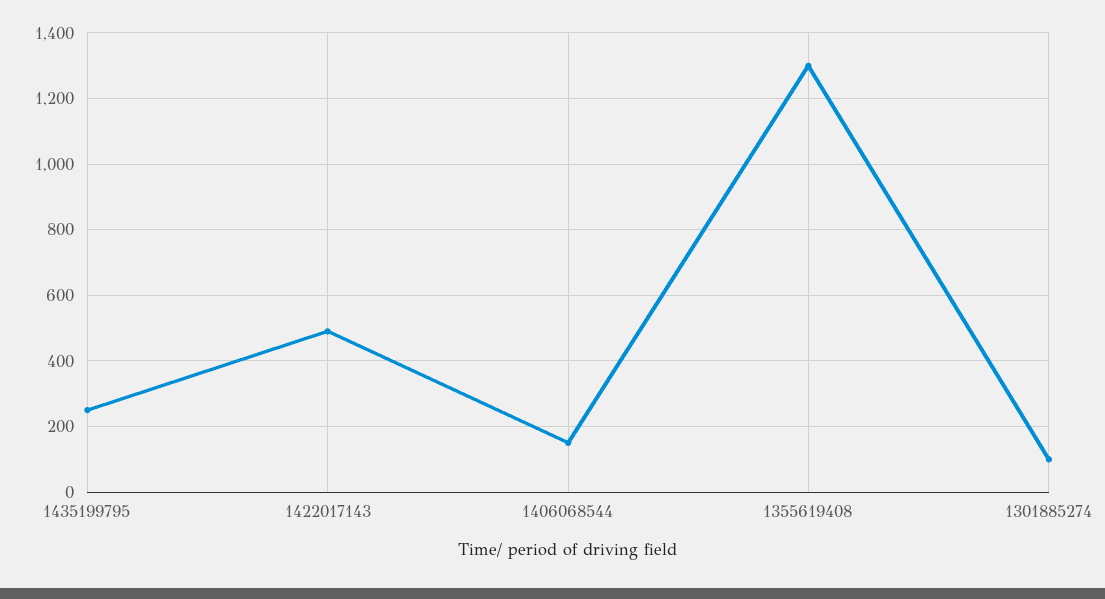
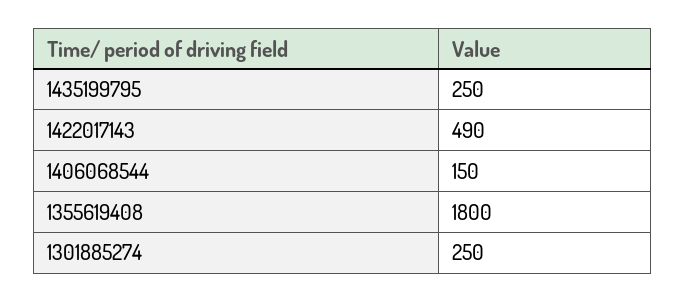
1355619408: 1300 -> 1800
1301885274: 100 -> 250

